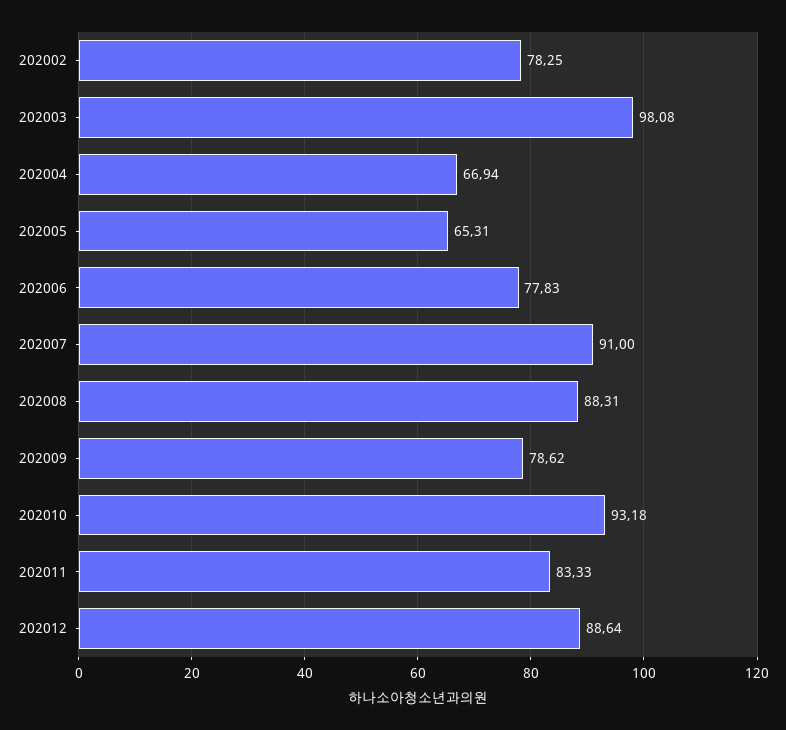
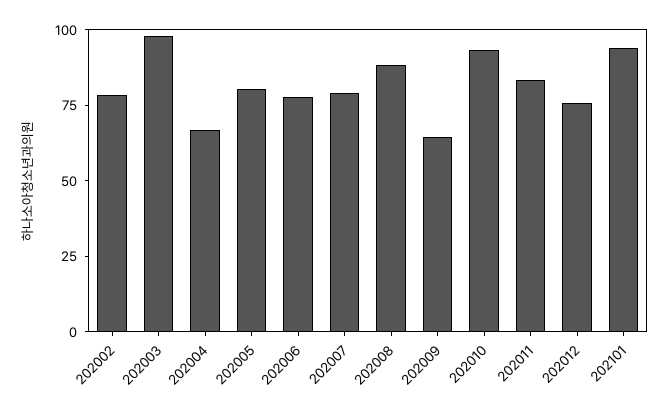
202005: 65.31 -> 80
202007: 91 -> 80
202009: 78.62 -> 65
202012: 88.64 -> 75
202101: none -> 95

